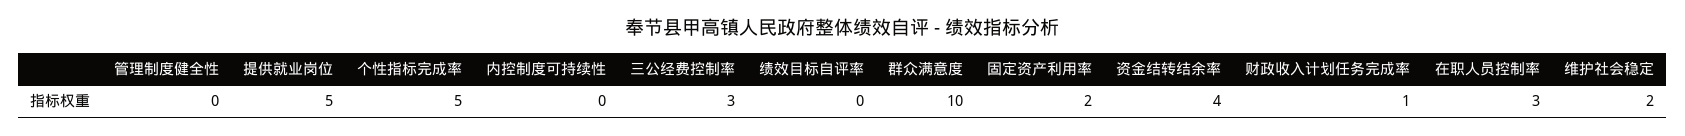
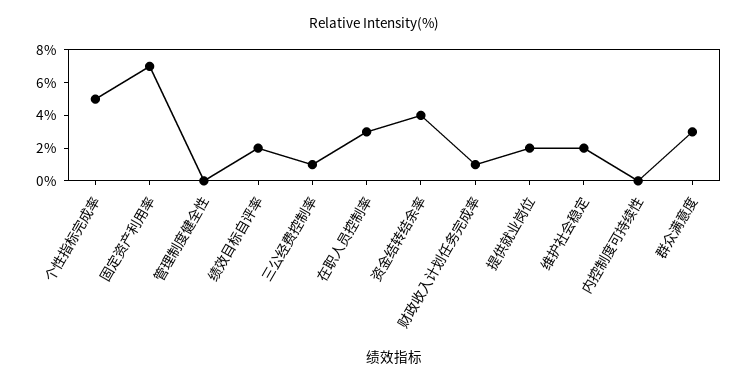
提供就业岗位: 5 -> 2
三公经费控制率: 3 -> 1
绩效目标自评率: 0 -> 2
群众满意度: 10 -> 3
固定资产利用率: 2 -> 7

